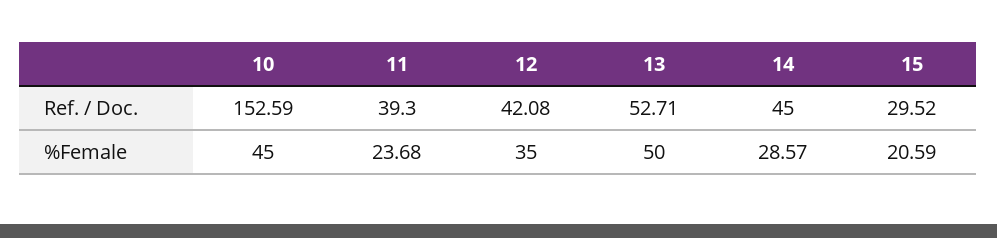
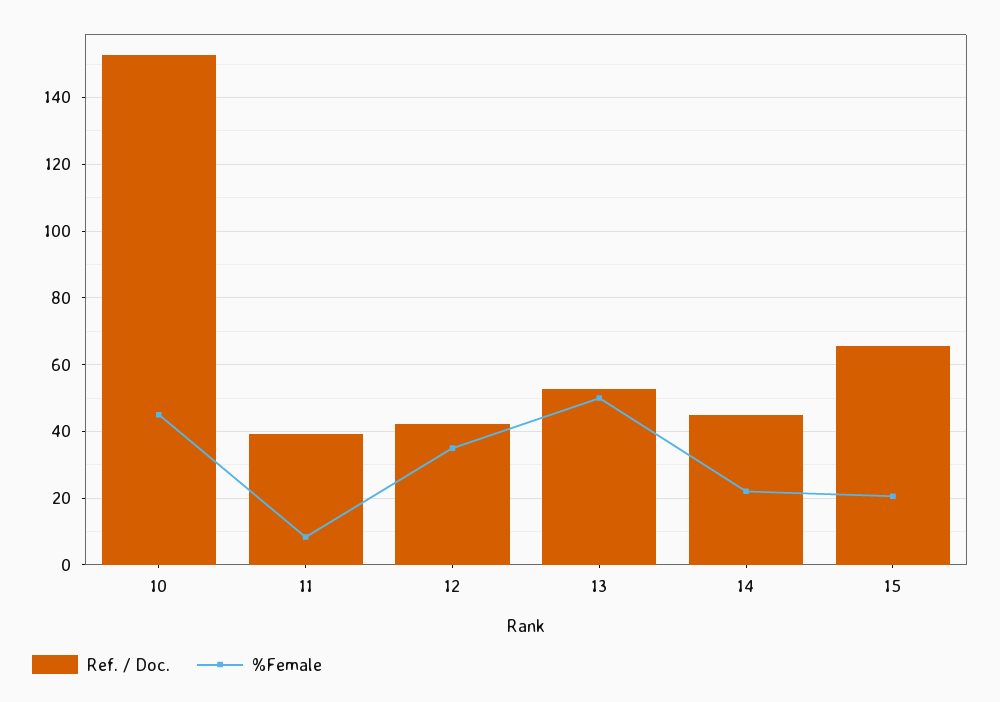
Ref. / Doc., 15: 29.52 -> 66
%Female, 11: 23.68 -> 8
%Female, 14: 28.57 -> 22

